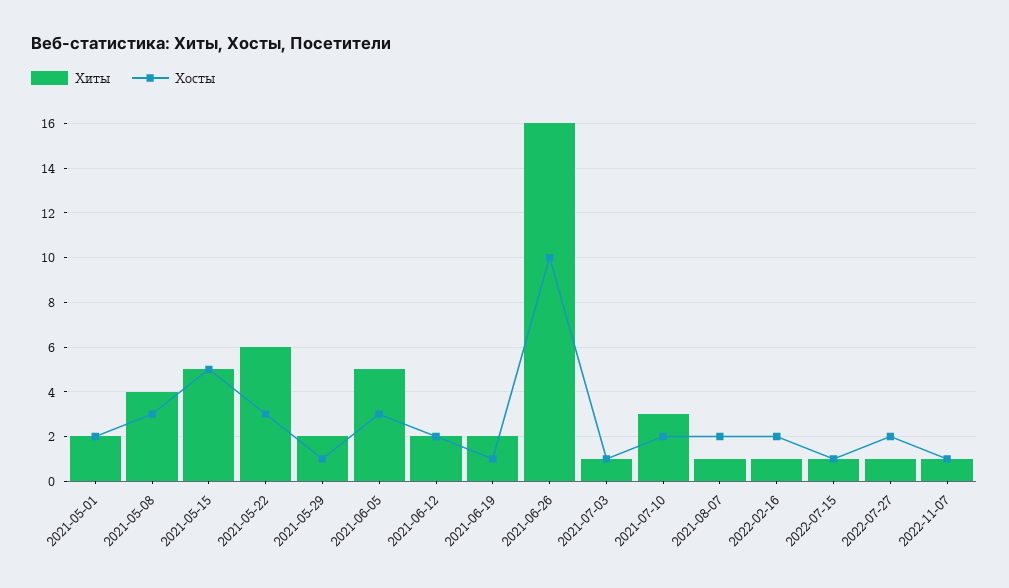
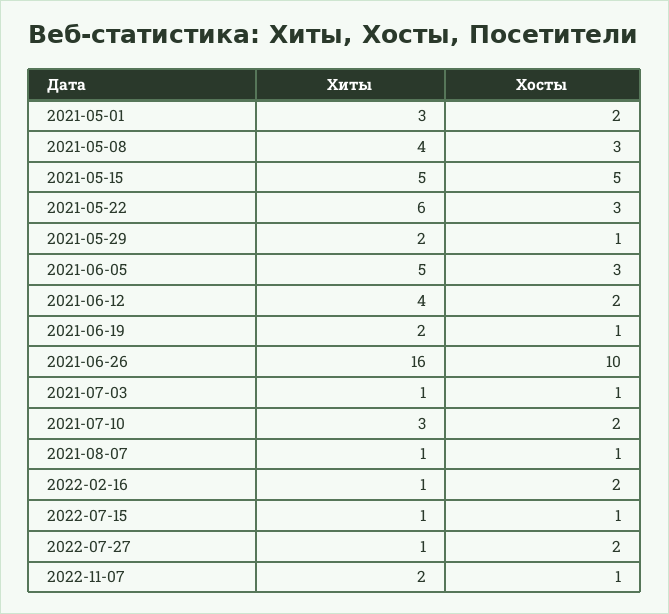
Хиты, 2021-05-01: 2 -> 3
Хиты, 2021-06-12: 2 -> 4
Хосты, 2021-08-07: 2 -> 1
Хиты, 2022-11-07: 1 -> 2

